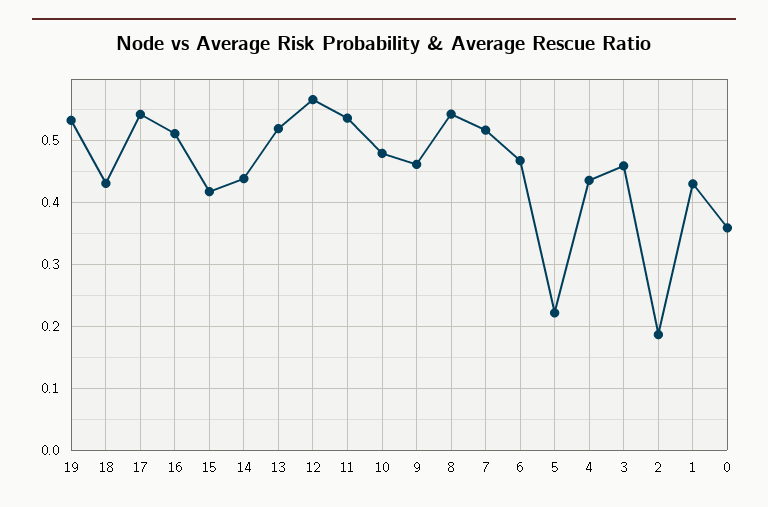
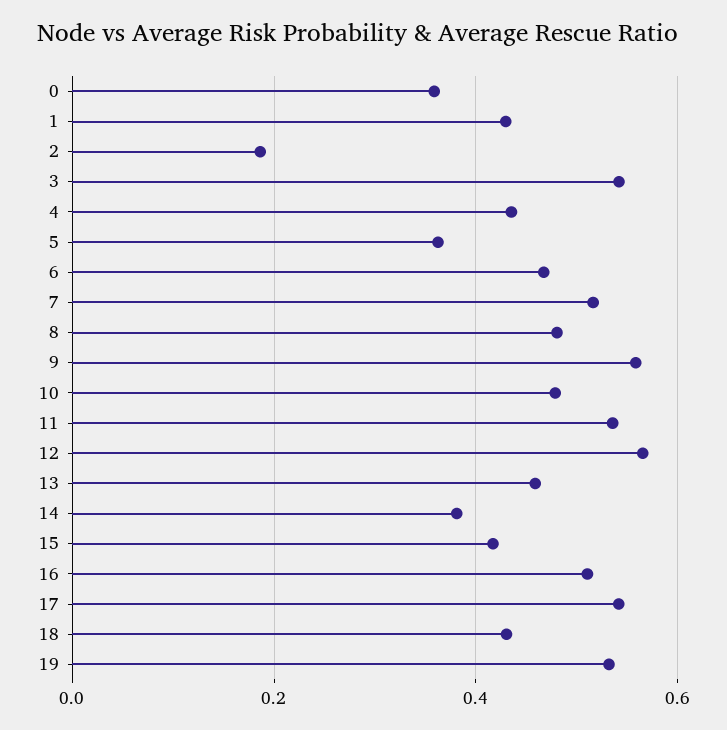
14: 0.44 -> 0.38
13: 0.52 -> 0.46
9: 0.46 -> 0.56
8: 0.54 -> 0.48
5: 0.22 -> 0.36
3: 0.46 -> 0.54

